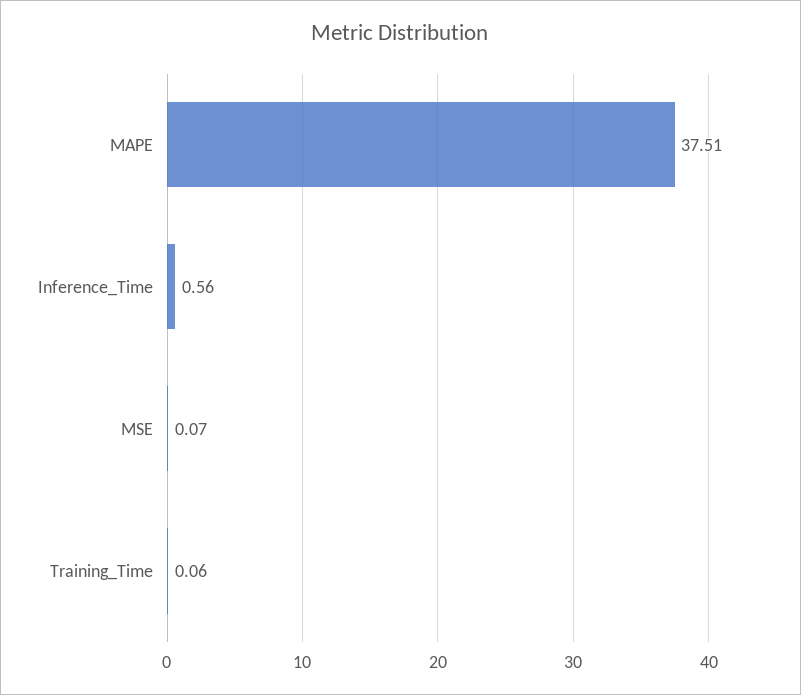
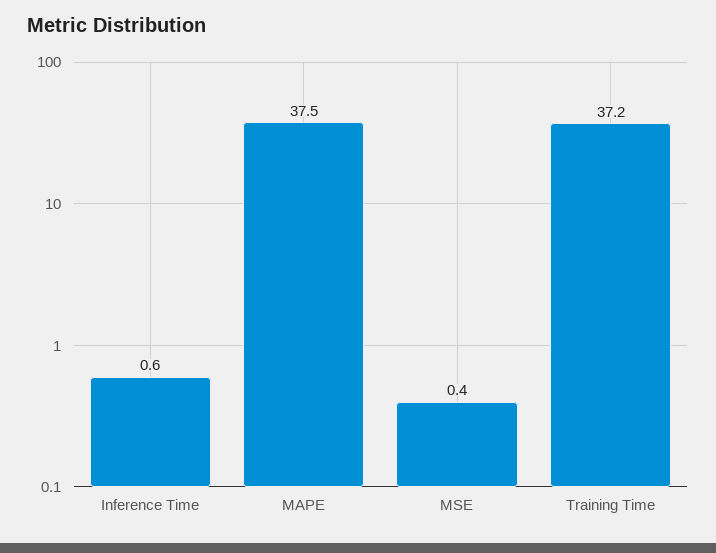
MSE: 0.07 -> 0.4
Training_Time: 0.06 -> 37.2

